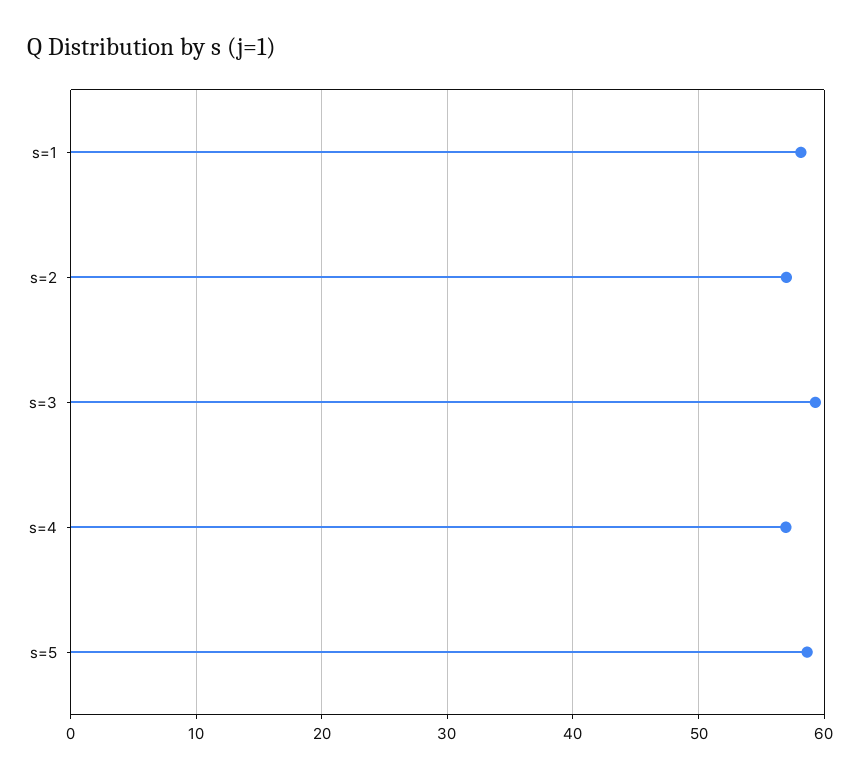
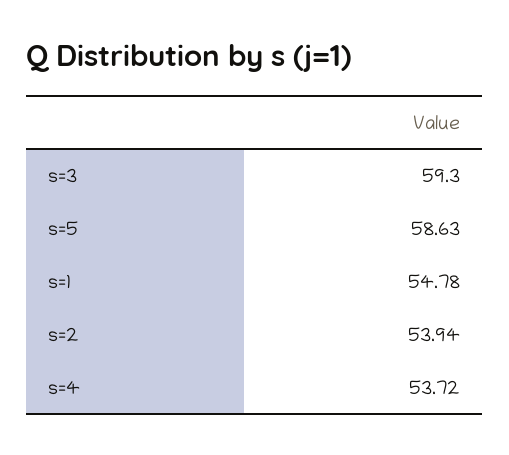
s=1: 58 -> 54.78
s=2: 57 -> 53.94
s=4: 57 -> 53.72

